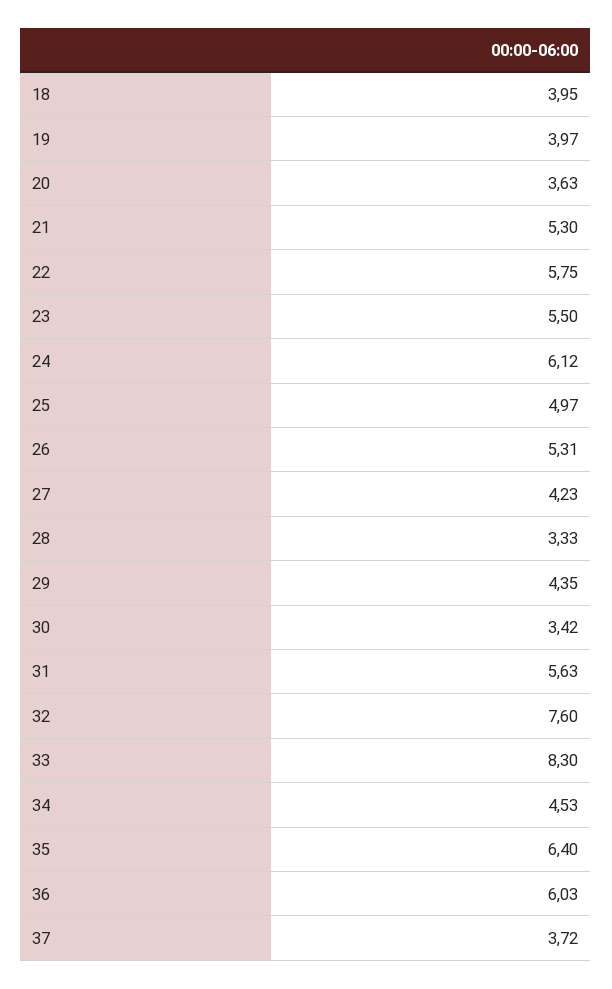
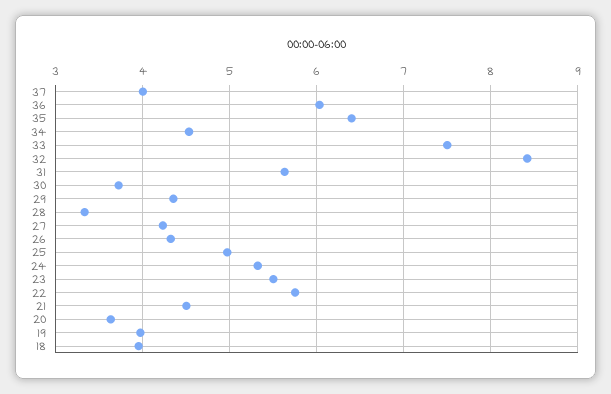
21: 5.3 -> 4.5
24: 6.12 -> 5.3
26: 5.31 -> 4.3
30: 3.42 -> 3.7
32: 7.6 -> 8.4
33: 8.3 -> 7.5
37: 3.72 -> 4

